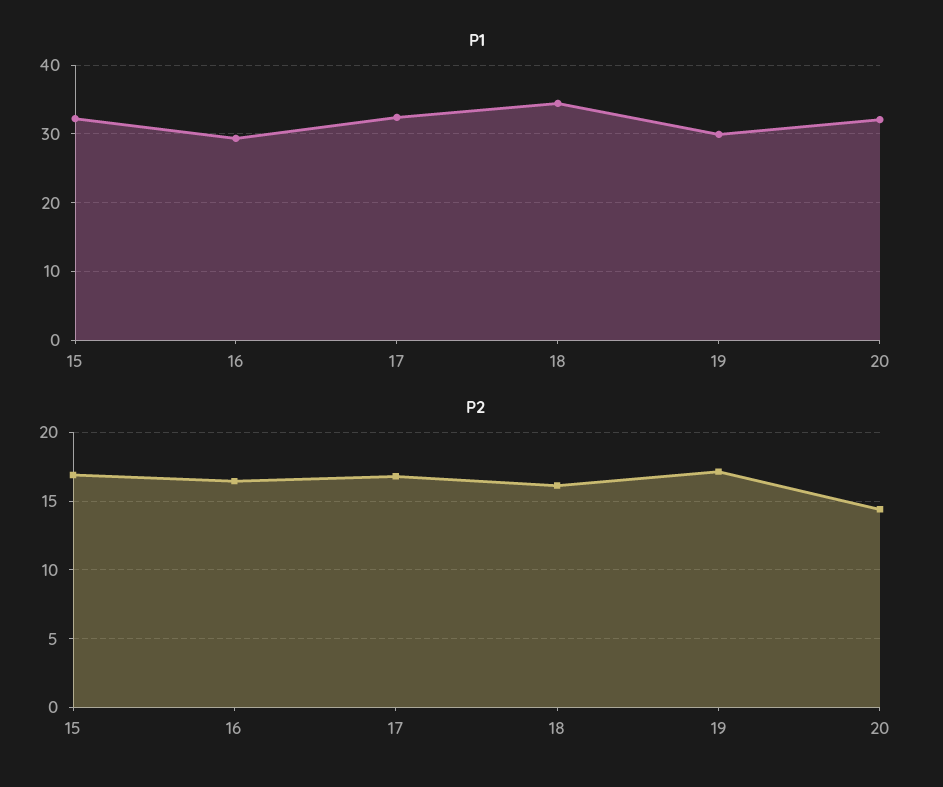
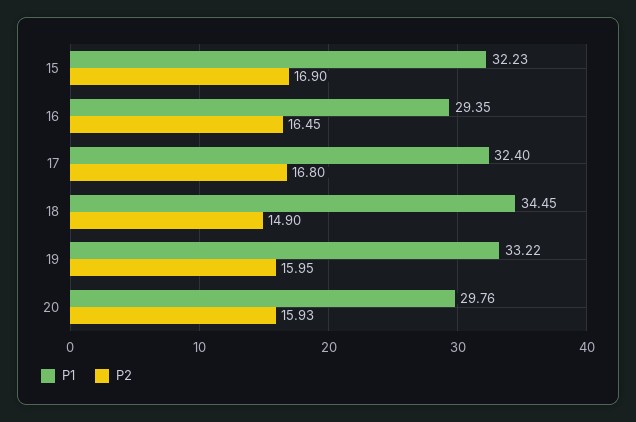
P1, 19: 30 -> 33.22
P1, 20: 32 -> 29.76
P2, 18: 16 -> 14.9
P2, 19: 17 -> 15.95
P2, 20: 14.5 -> 15.93

